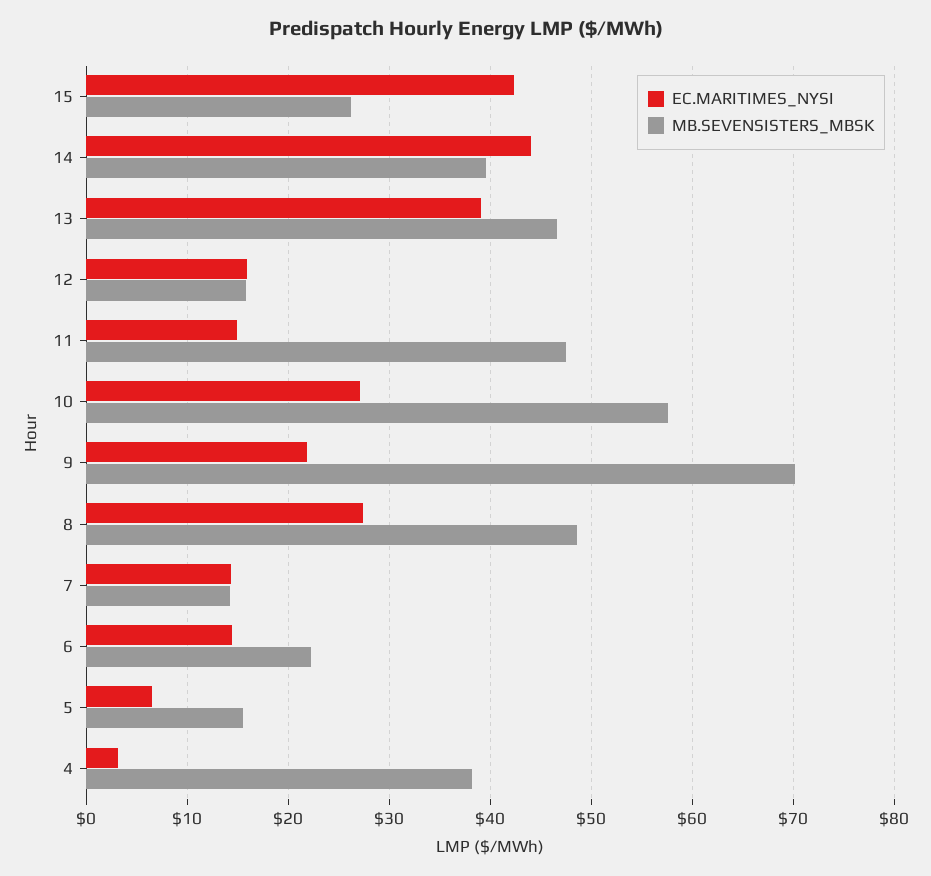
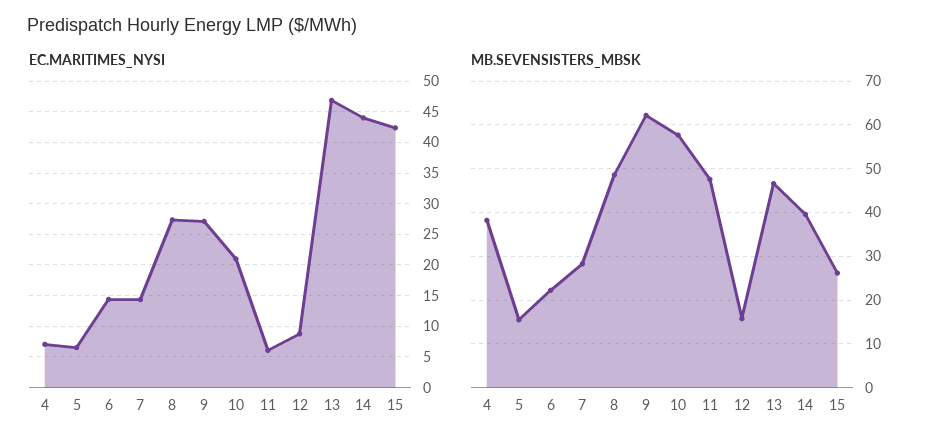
EC.MARITIMES_NYSI, 13: 39 -> 47
EC.MARITIMES_NYSI, 12: 16 -> 9
EC.MARITIMES_NYSI, 11: 15 -> 6
EC.MARITIMES_NYSI, 10: 27 -> 21
EC.MARITIMES_NYSI, 9: 22 -> 27
MB.SEVENSISTERS_MBSK, 9: 70 -> 62
MB.SEVENSISTERS_MBSK, 7: 14 -> 28
EC.MARITIMES_NYSI, 4: 3 -> 7

